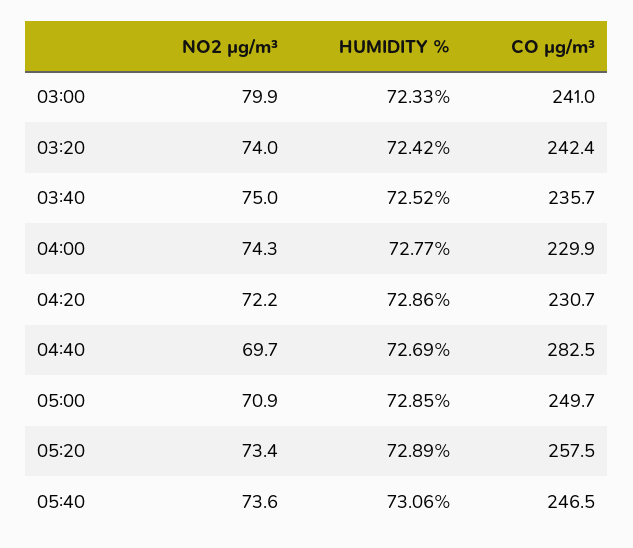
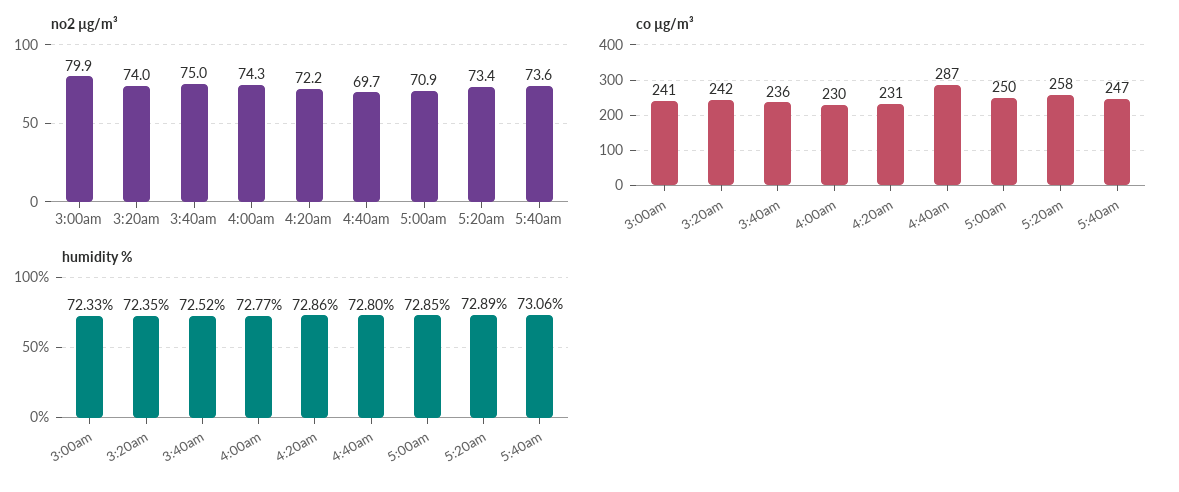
HUMIDITY %, 03:20: 72.42 -> 72.35
HUMIDITY %, 04:40: 72.69 -> 72.8
CO µg/m³, 04:40: 282.5 -> 287

